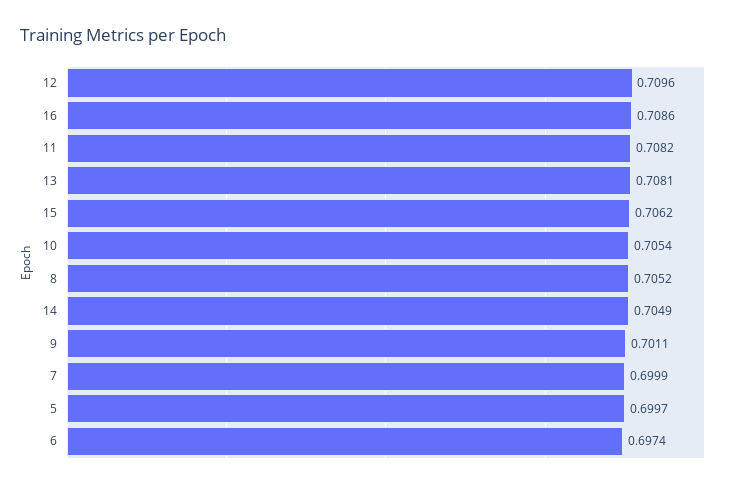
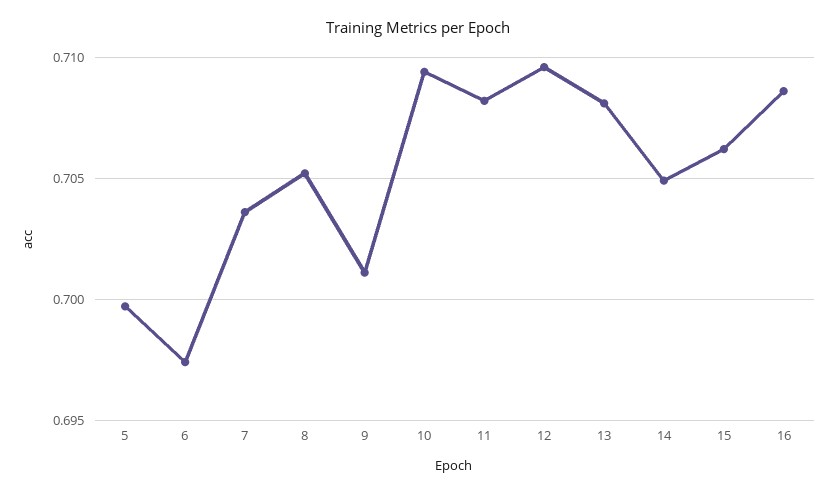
10: 0.7054 -> 0.7095
7: 0.6999 -> 0.7035

